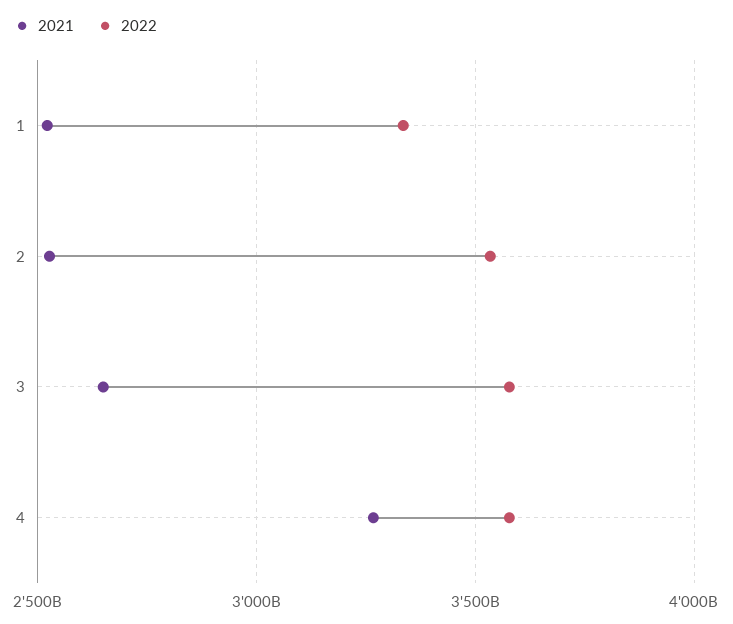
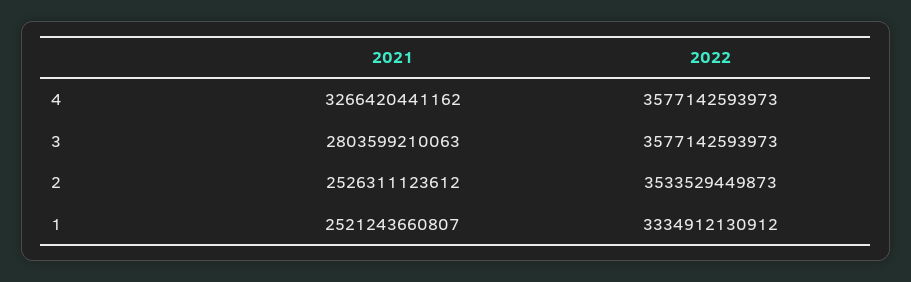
2021, 3: 2650000000000 -> 2803599210063

